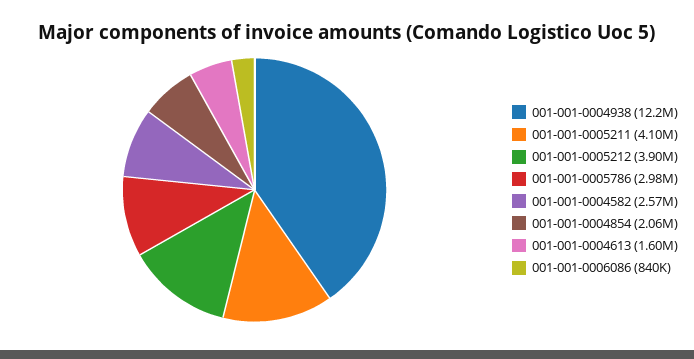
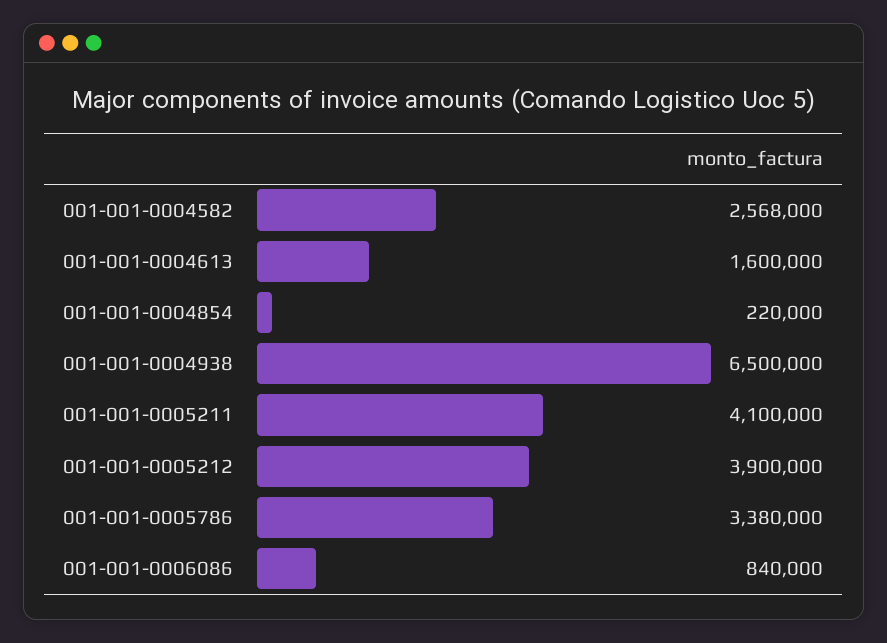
001-001-0004938: 12200000 -> 6500000
001-001-0005786: 2980000 -> 3380000
001-001-0004854: 2060000 -> 220000

